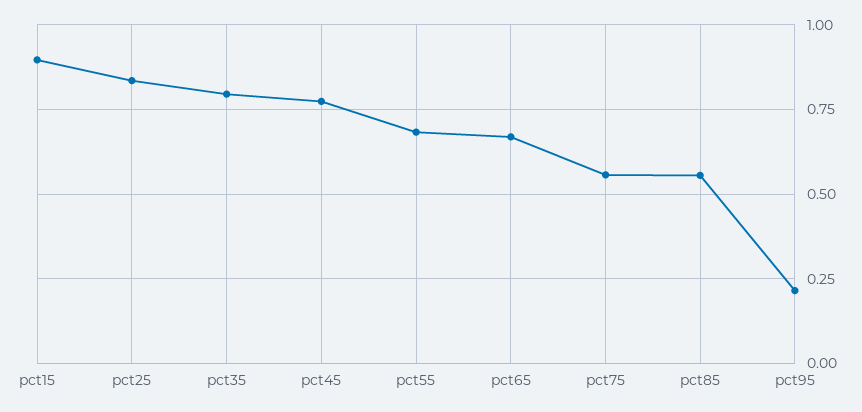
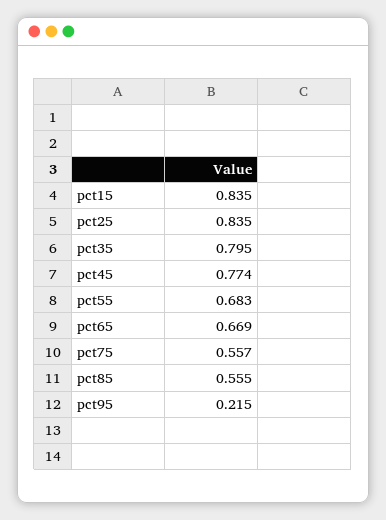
pct15: 0.9 -> 0.835

